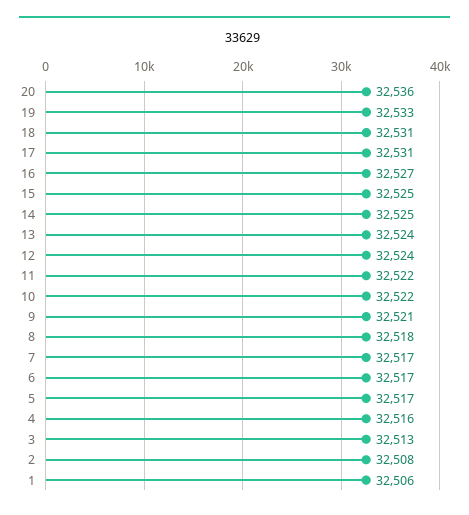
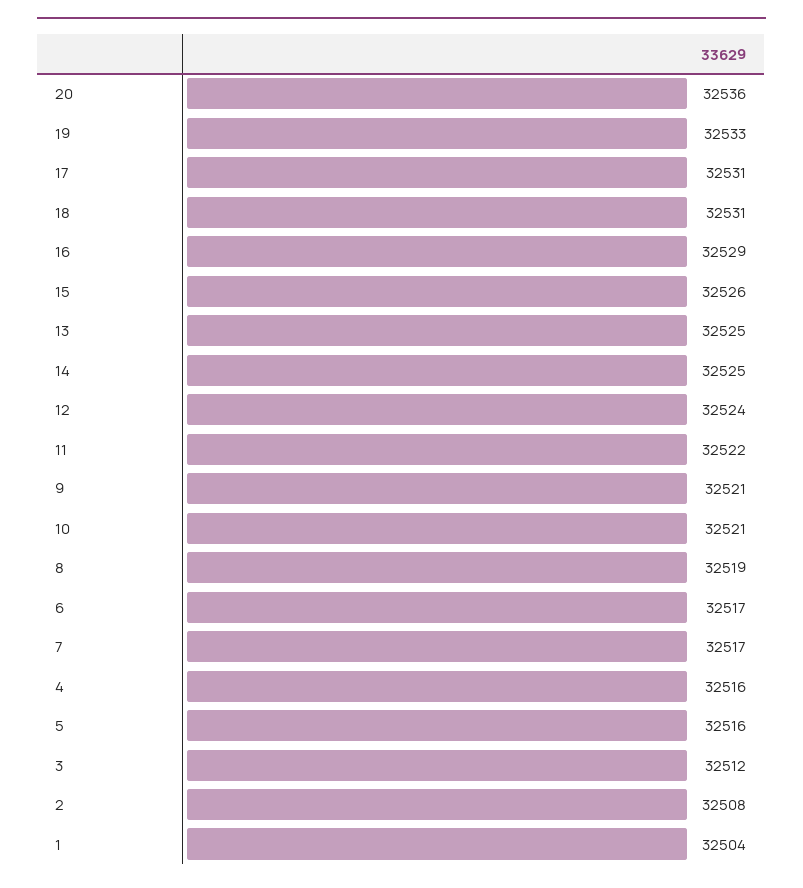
16: 32527 -> 32529
15: 32525 -> 32526
13: 32524 -> 32525
10: 32522 -> 32521
8: 32518 -> 32519
5: 32517 -> 32516
3: 32513 -> 32512
1: 32506 -> 32504

